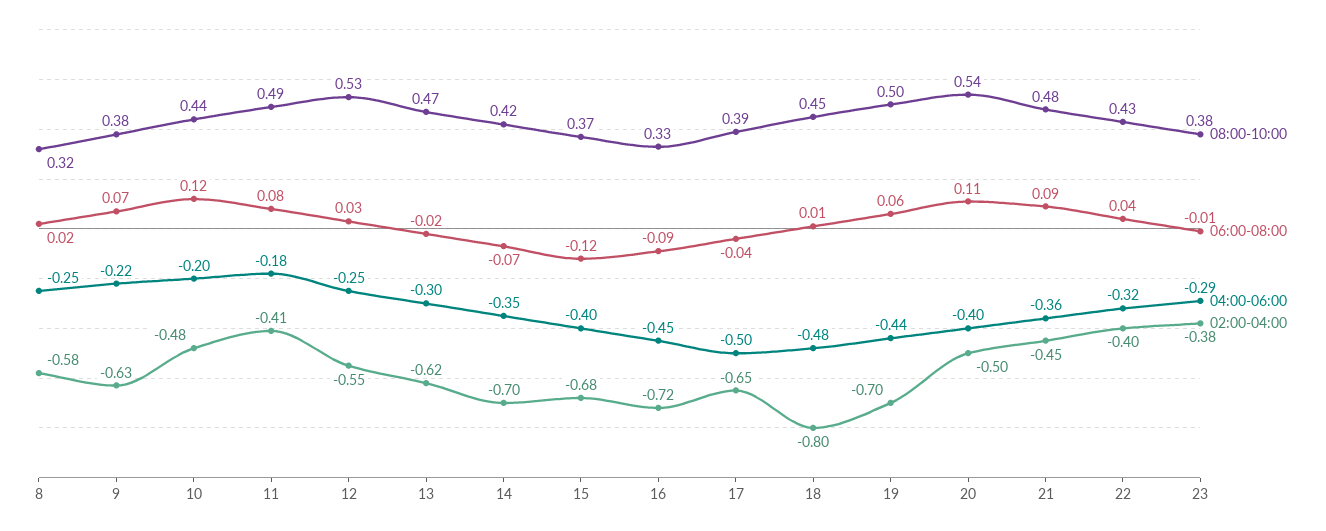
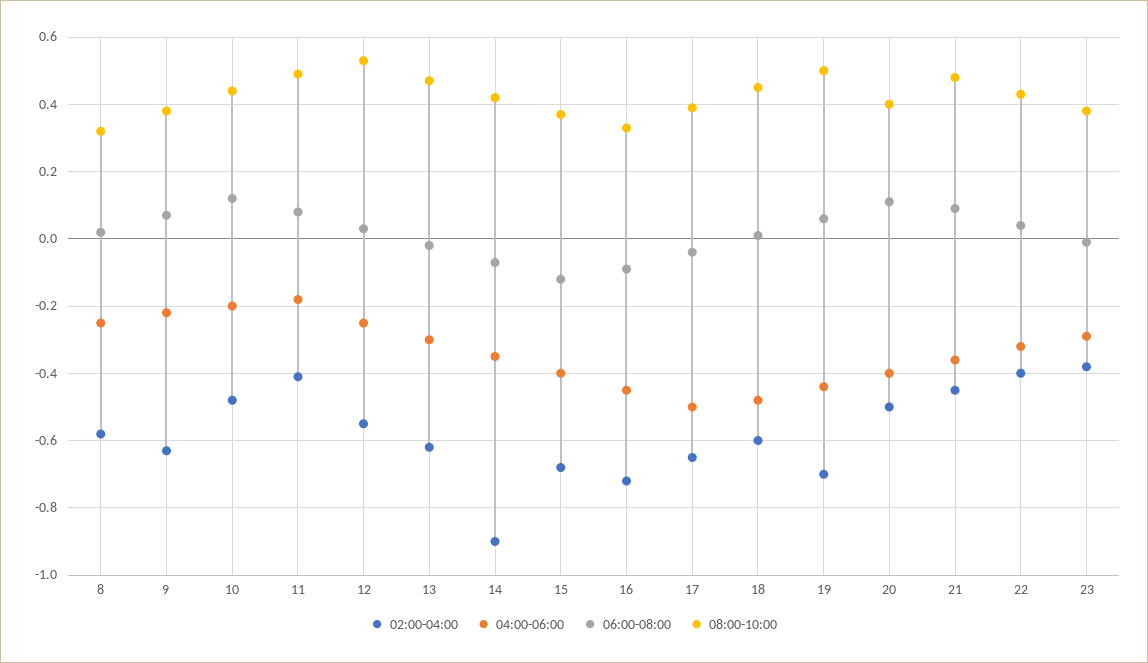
02:00-04:00, 14: -0.7 -> -0.9
02:00-04:00, 18: -0.8 -> -0.6
08:00-10:00, 20: 0.54 -> 0.4

